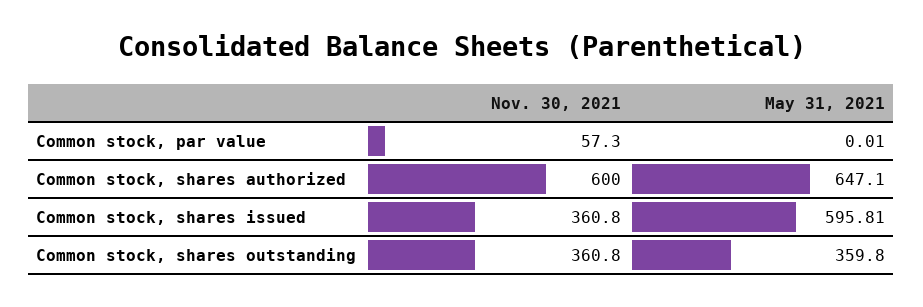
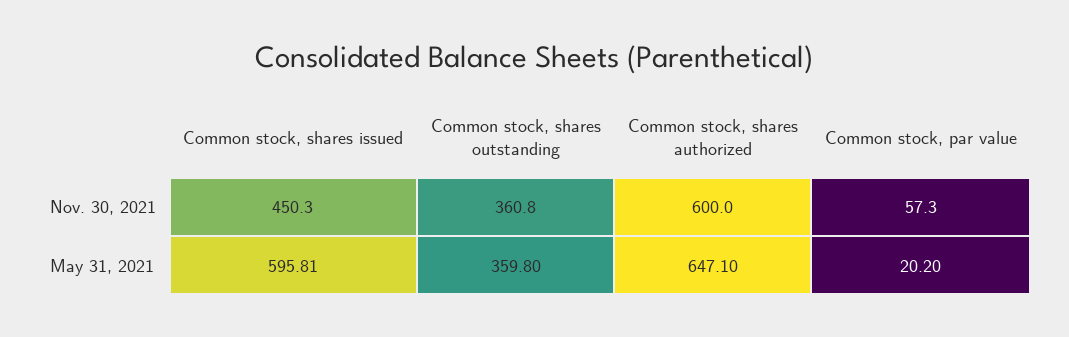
May 31, 2021, Common stock, par value: 0.01 -> 20.2
Nov. 30, 2021, Common stock, shares issued: 360.8 -> 450.3

